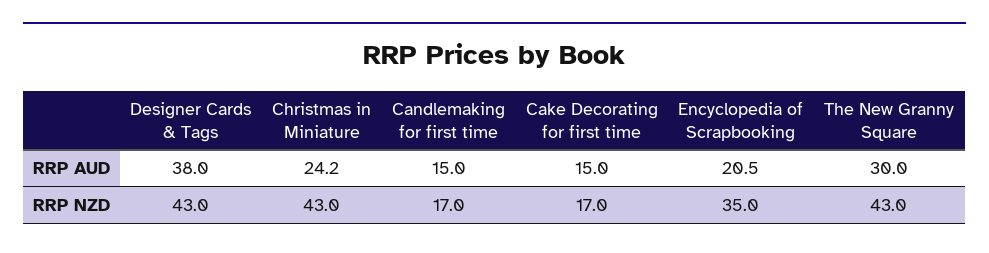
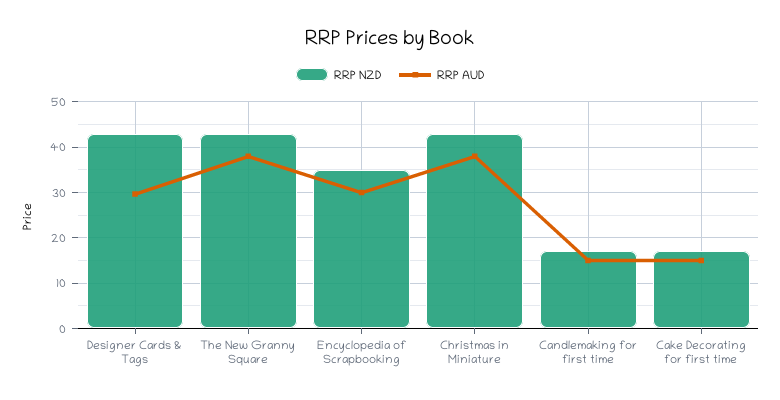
RRP AUD, Designer Cards & Tags: 38 -> 30
RRP AUD, Christmas in Miniature: 24.2 -> 38
RRP AUD, Encyclopedia of Scrapbooking: 20.5 -> 30
RRP AUD, The New Granny Square: 30 -> 38

